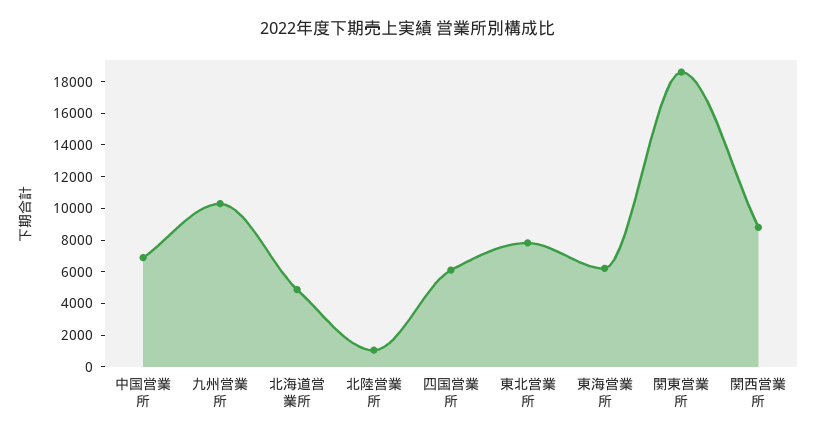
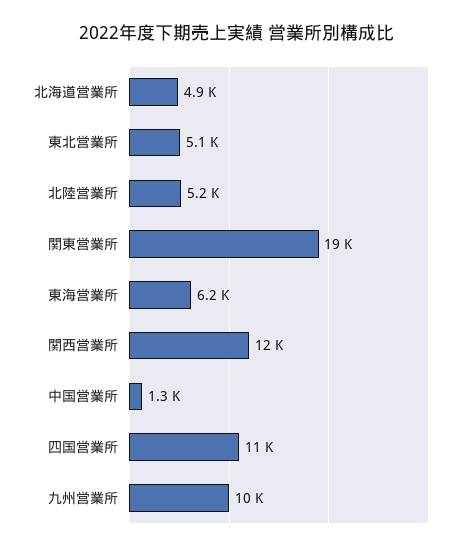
中国営業所: 7000 -> 1300
北陸営業所: 1000 -> 5200
四国営業所: 6000 -> 11000
東北営業所: 8000 -> 5100
関西営業所: 9000 -> 12000

